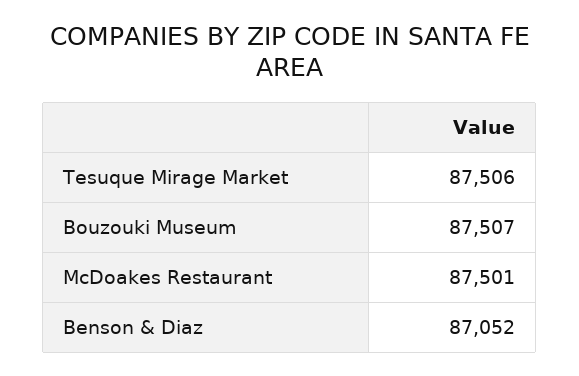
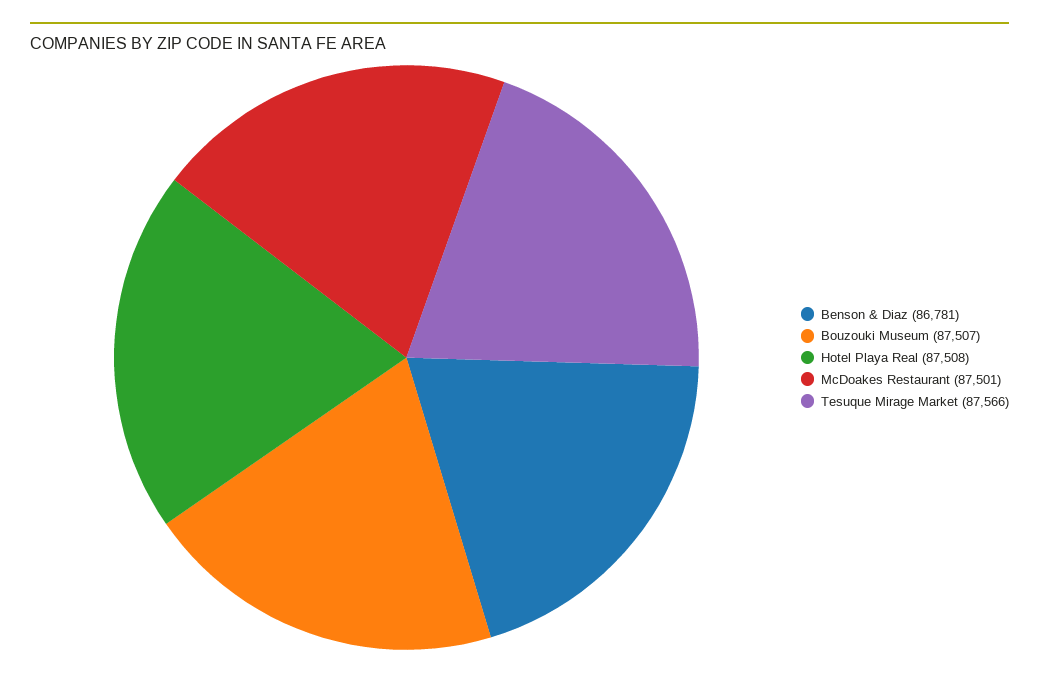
Tesuque Mirage Market: 87506 -> 87566
Benson & Diaz: 87052 -> 86781
Hotel Playa Real: none -> 87508

